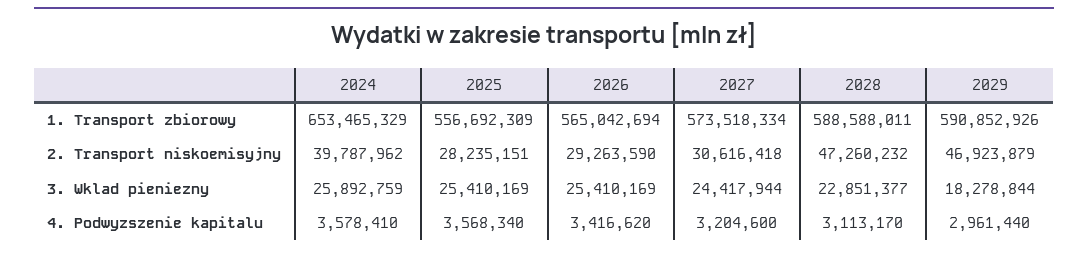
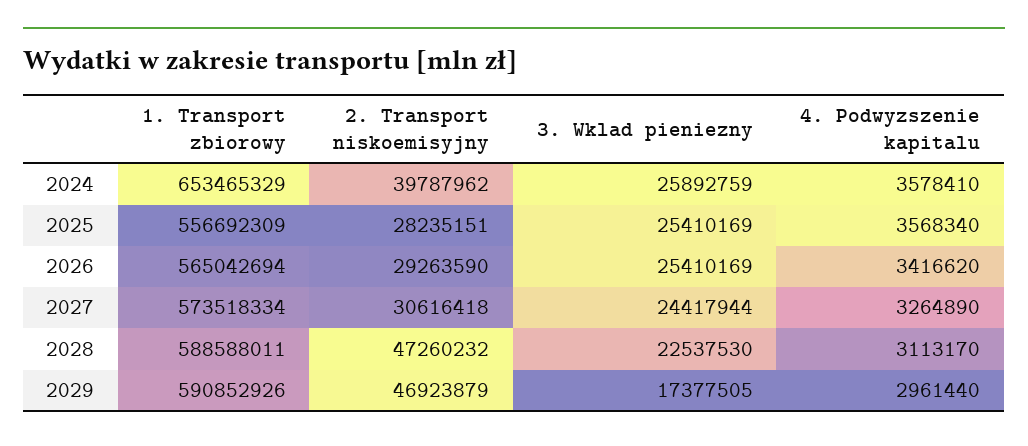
2028, 3. Wklad pieniezny: 22851377 -> 22537530
2029, 3. Wklad pieniezny: 18278844 -> 17377505
2027, 4. Podwyzszenie kapitalu: 3204600 -> 3264890

